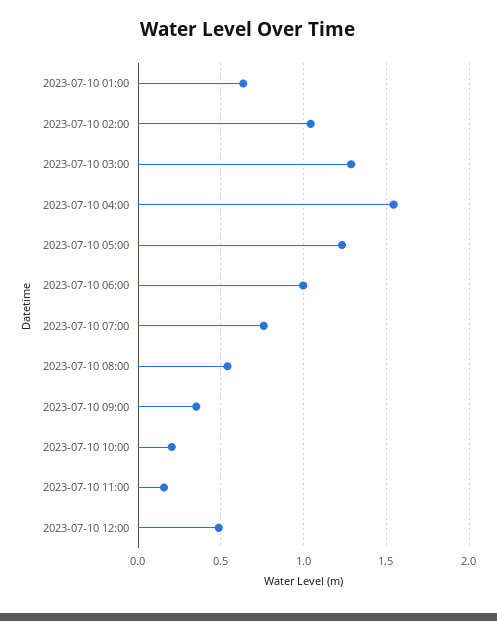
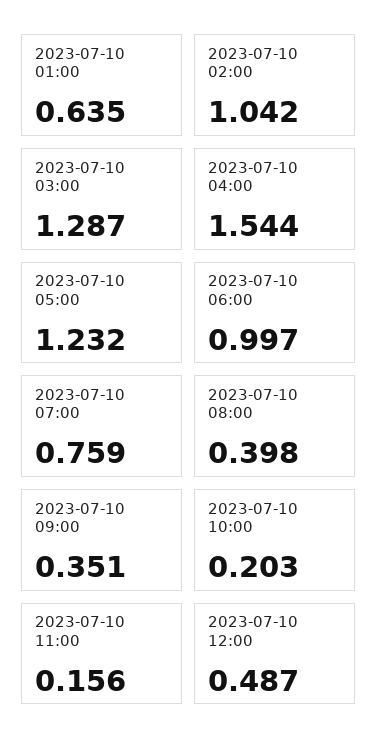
2023-07-10 08:00: 0.55 -> 0.398

